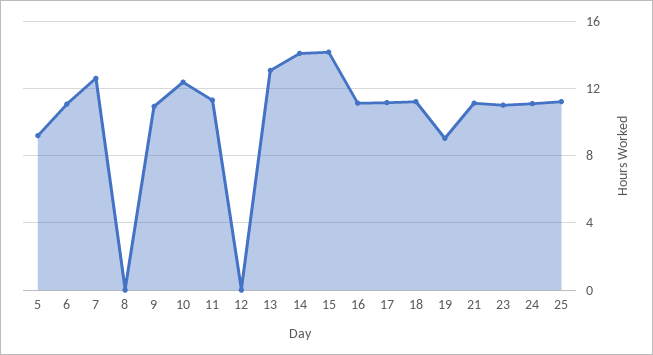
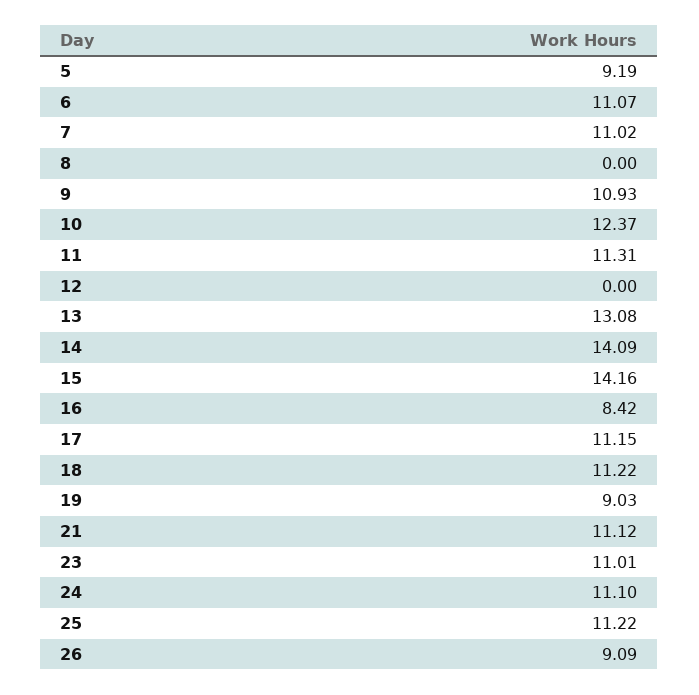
7: 12.5 -> 11.02
16: 11 -> 8.42
26: none -> 9.09

